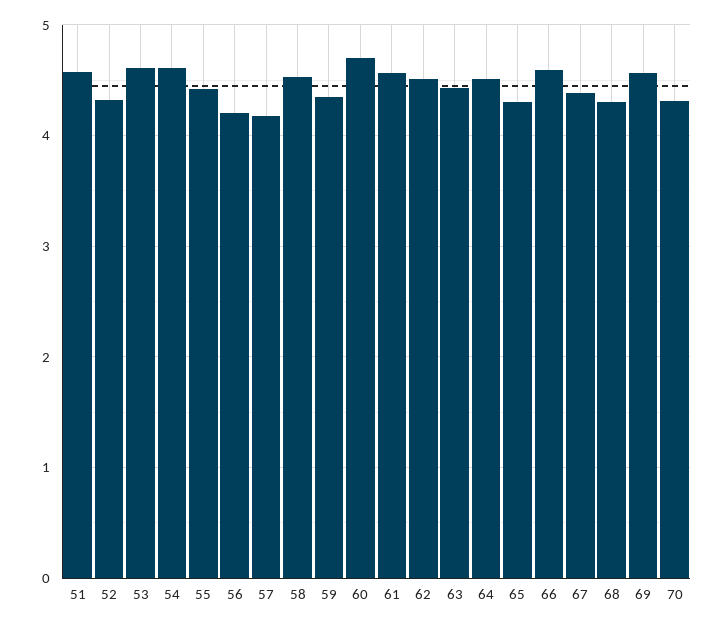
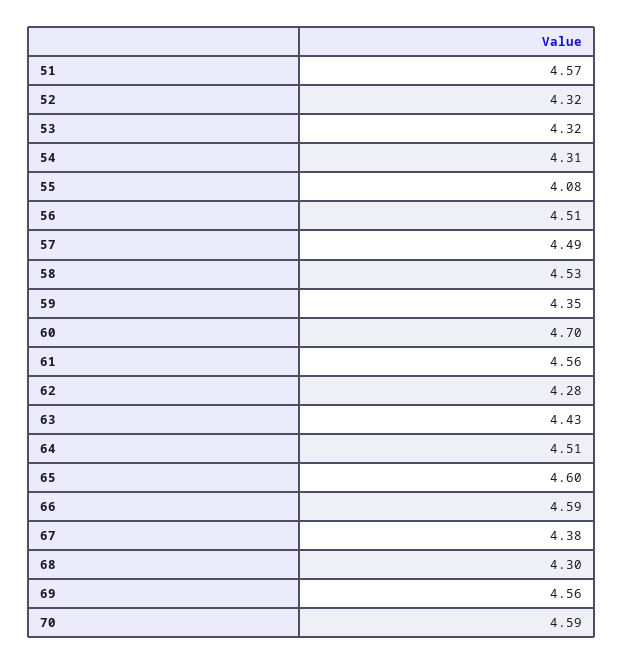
53: 4.6 -> 4.32
54: 4.6 -> 4.31
55: 4.4 -> 4.08
56: 4.2 -> 4.51
57: 4.2 -> 4.49
62: 4.5 -> 4.28
65: 4.3 -> 4.6
70: 4.3 -> 4.59

